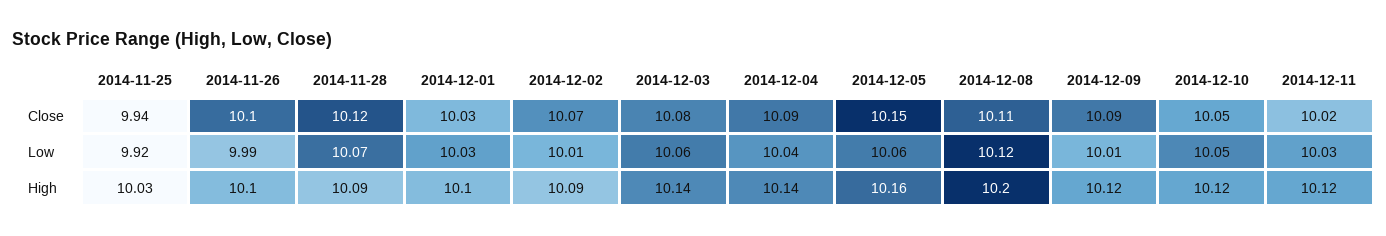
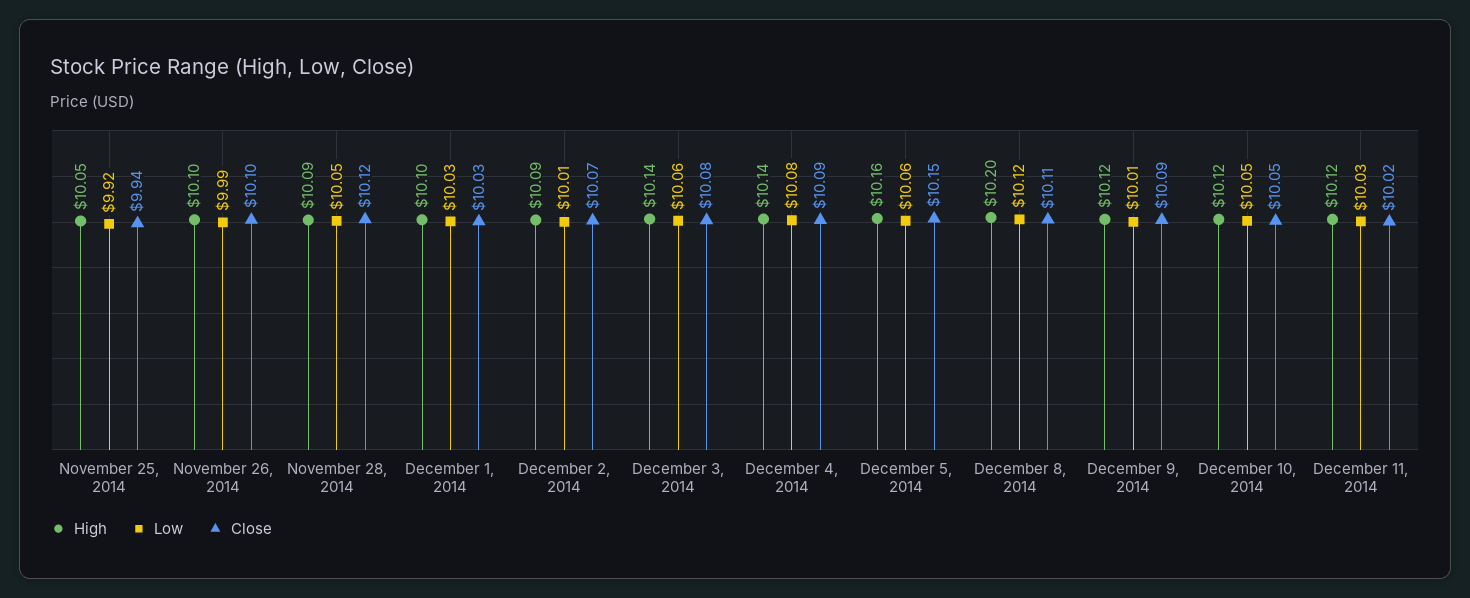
Low, 2014-11-28: 10.07 -> 10.05
Low, 2014-12-04: 10.04 -> 10.08
High, 2014-11-25: 10.03 -> 10.05

